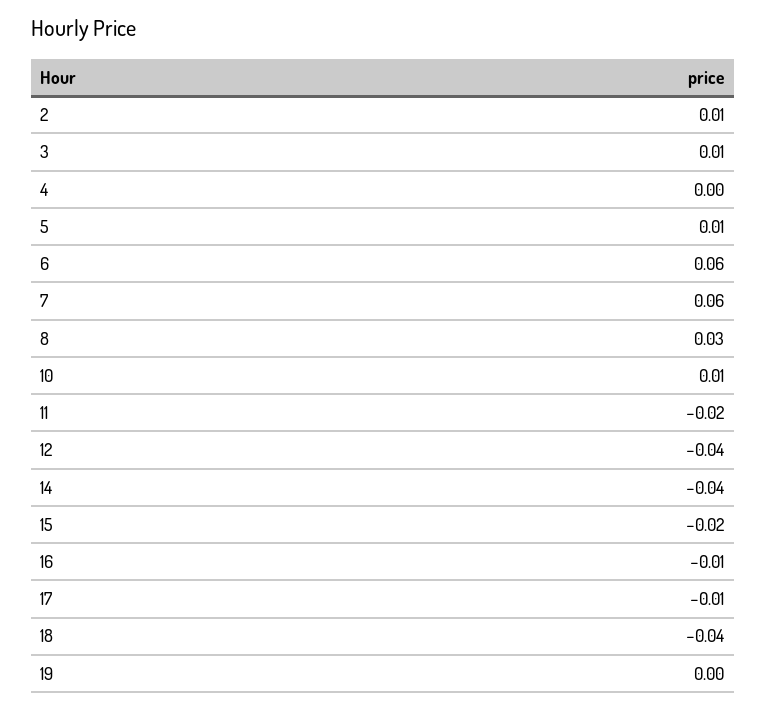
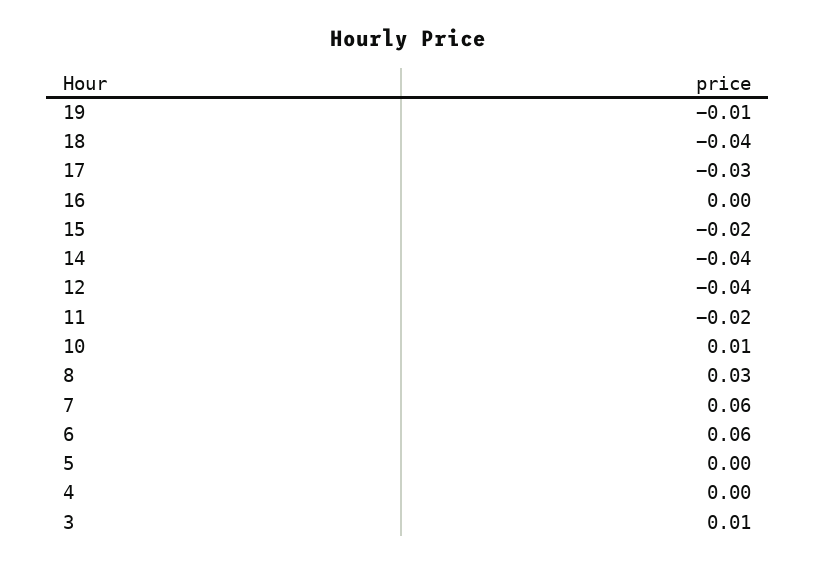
2: 0.01 -> none
5: 0.01 -> 0
16: -0.01 -> 0
17: -0.01 -> -0.03
19: 0 -> -0.01

